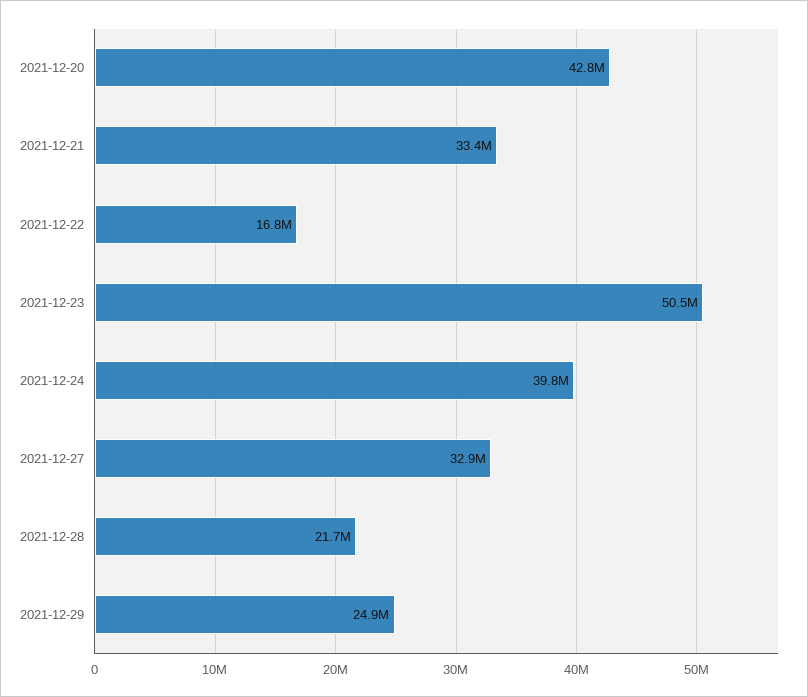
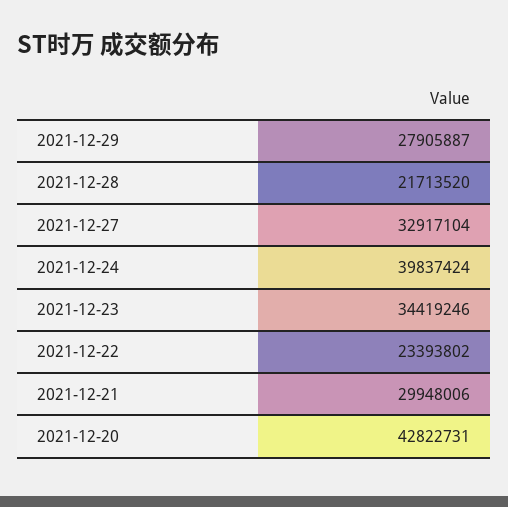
2021-12-21: 33400000 -> 29948006
2021-12-22: 16800000 -> 23393802
2021-12-23: 50500000 -> 34419246
2021-12-29: 24900000 -> 27905887

